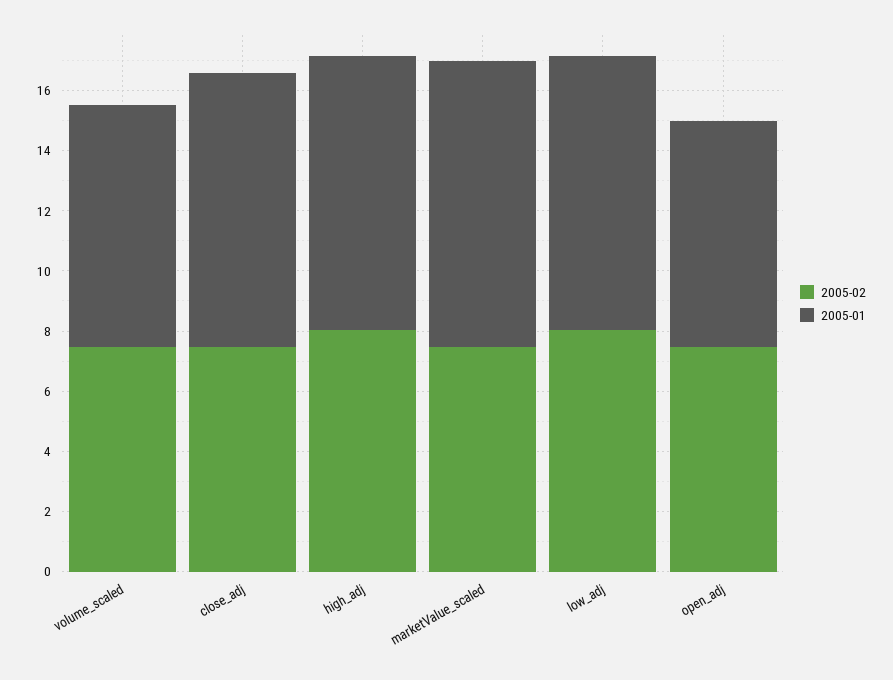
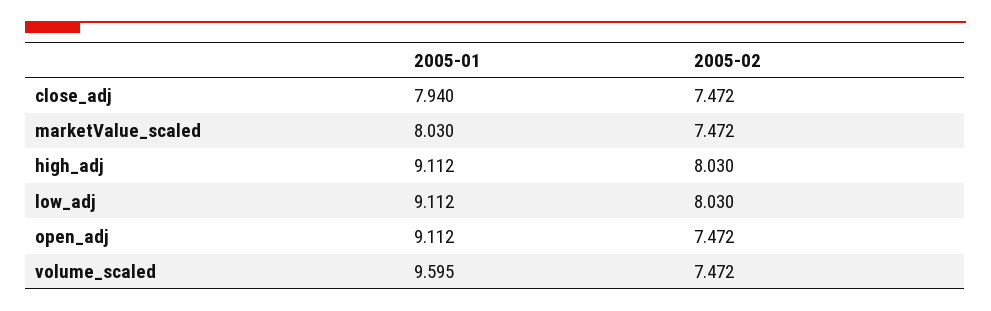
2005-01, volume_scaled: 8 -> 9.595
2005-01, close_adj: 9 -> 7.94
2005-01, marketValue_scaled: 9.5 -> 8.03
2005-01, open_adj: 7.5 -> 9.112

